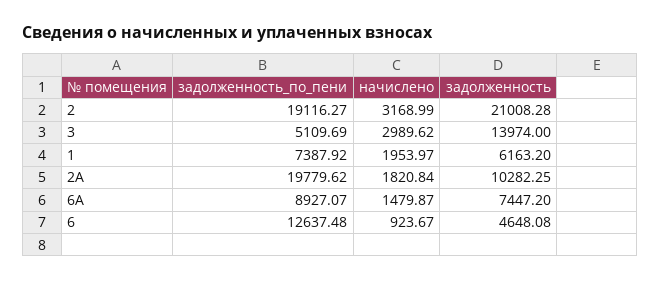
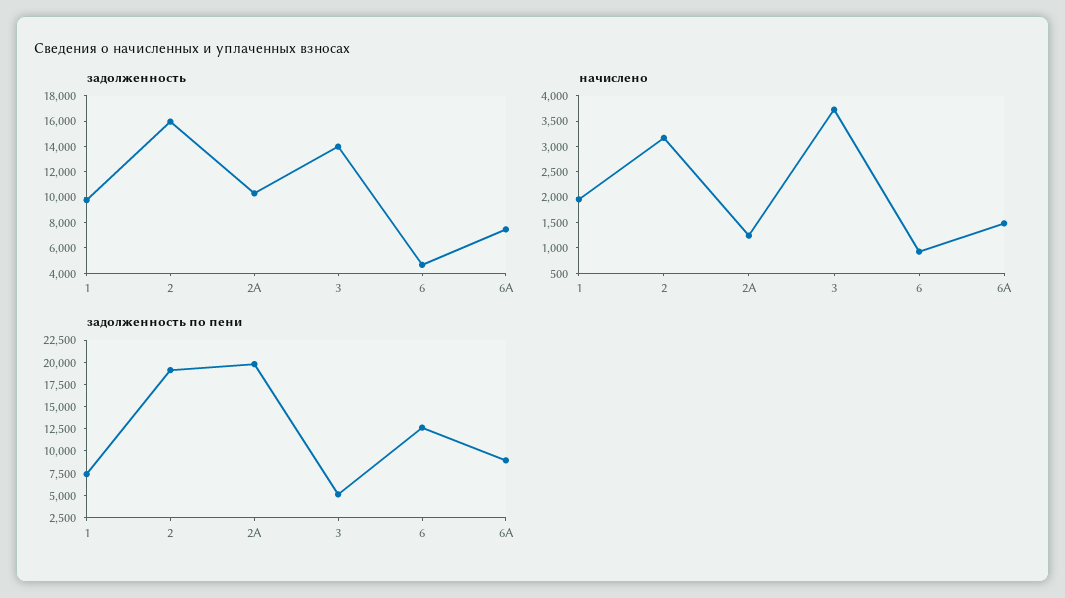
задолженность, 2: 21008.28 -> 16000
начислено, 3: 2989.62 -> 3750
задолженность, 1: 6163.2 -> 10000
начислено, 2А: 1820.84 -> 1250

